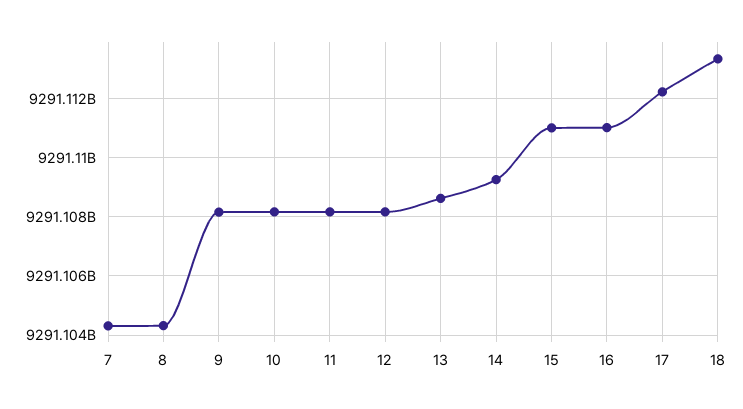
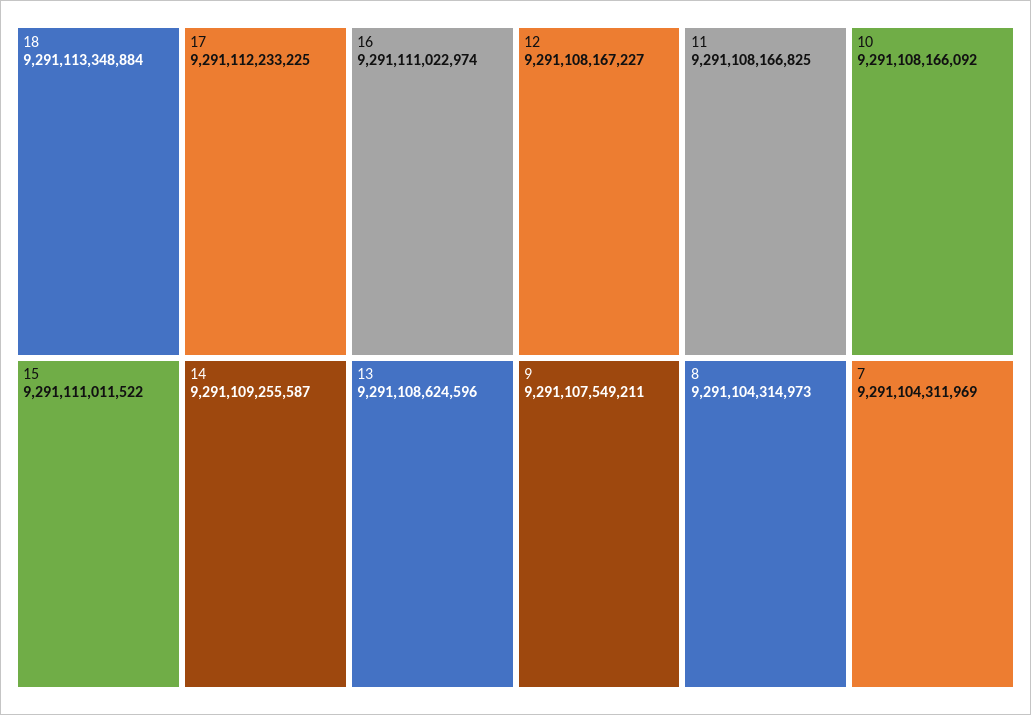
9: 9291108250000 -> 9291107549211

